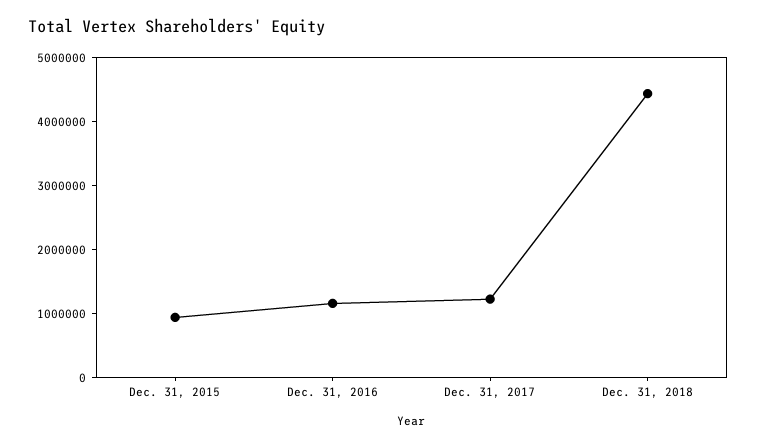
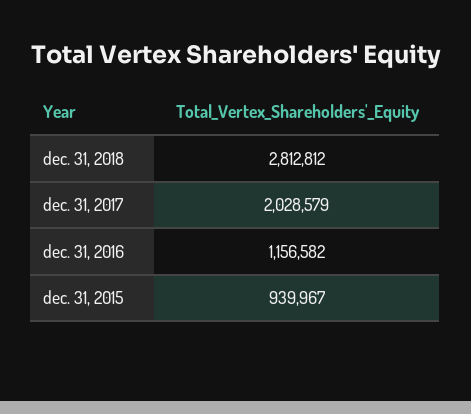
Dec. 31, 2017: 1200000 -> 2028579
Dec. 31, 2018: 4400000 -> 2812812

